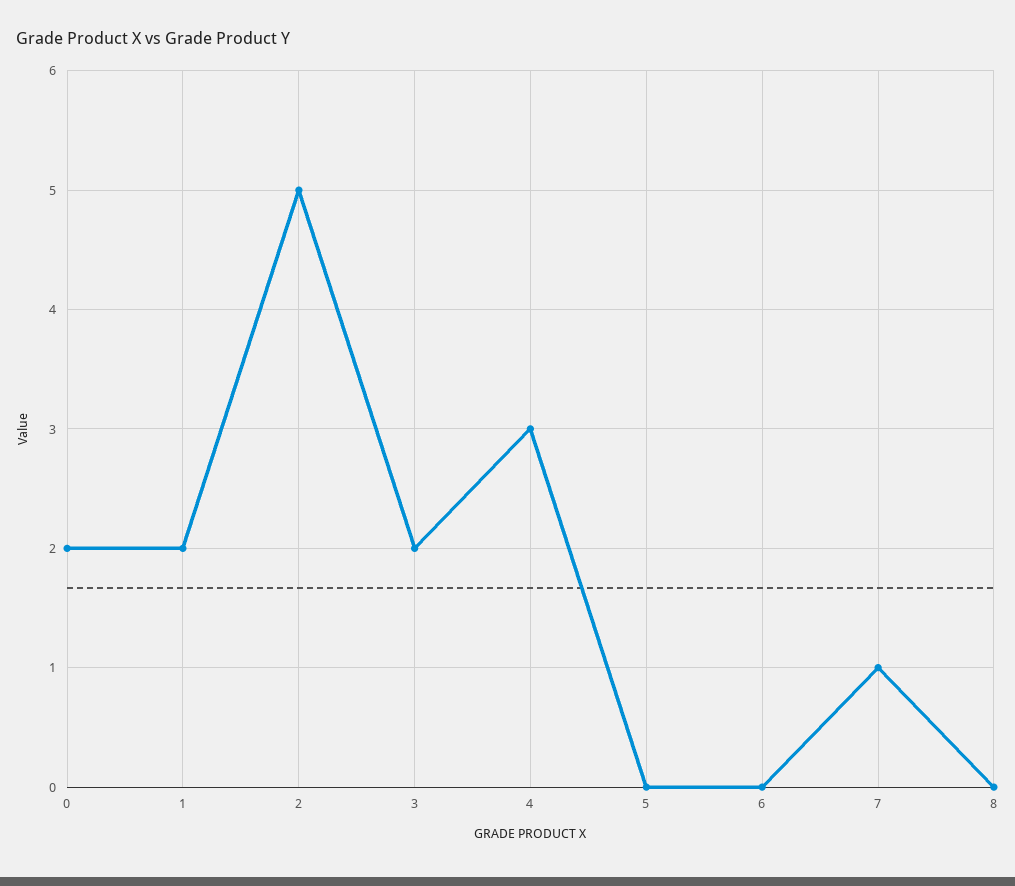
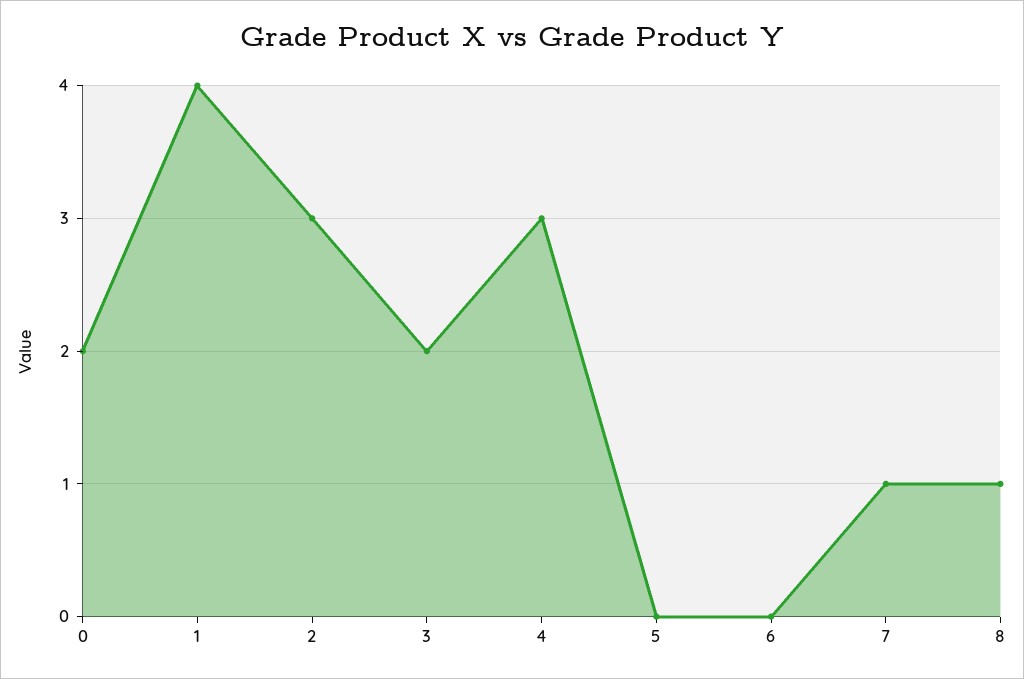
1: 2 -> 4
2: 5 -> 3
8: 0 -> 1

